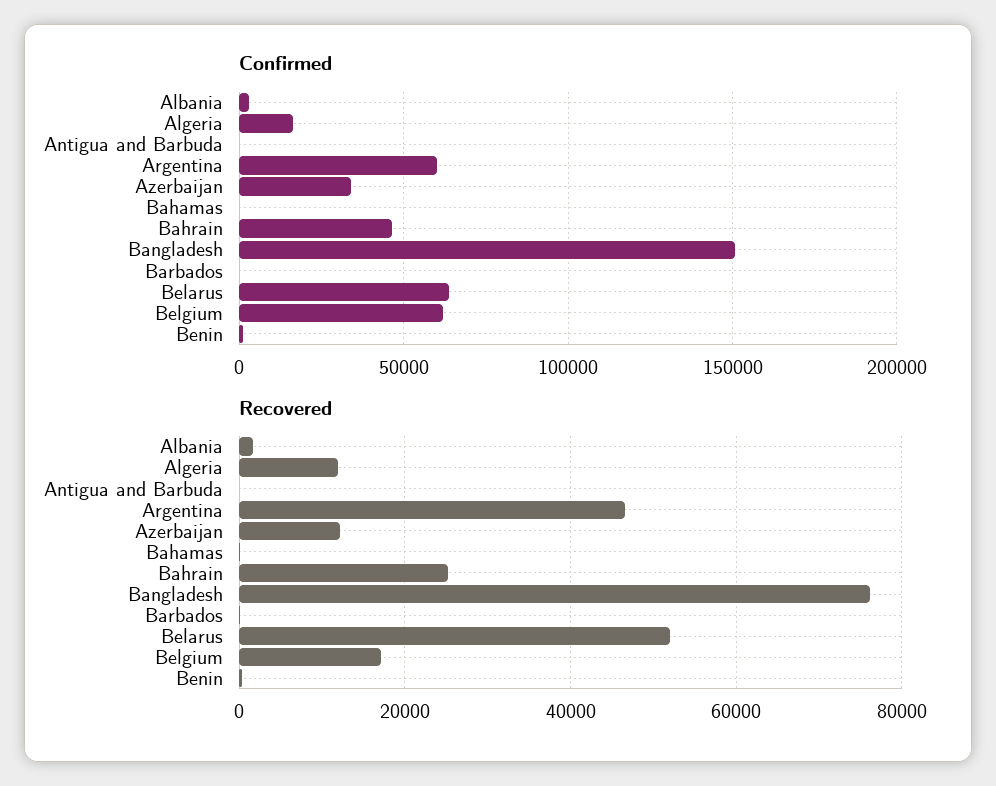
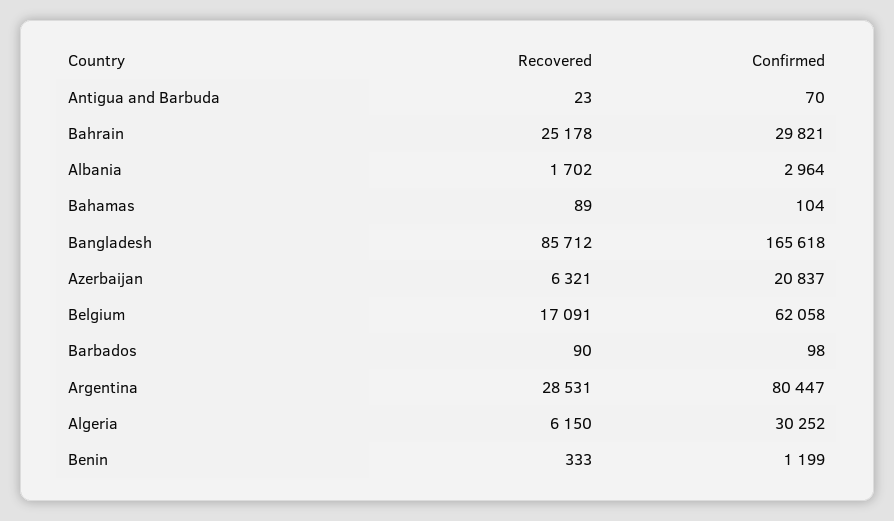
Confirmed, Algeria: 15000 -> 30252
Confirmed, Argentina: 60000 -> 80447
Confirmed, Azerbaijan: 35000 -> 20837
Confirmed, Bahrain: 45000 -> 29821
Confirmed, Bangladesh: 150000 -> 165618
Confirmed, Belarus: 65000 -> none
Recovered, Algeria: 12000 -> 6150
Recovered, Argentina: 46000 -> 28531
Recovered, Azerbaijan: 12000 -> 6321
Recovered, Bangladesh: 76000 -> 85712
Recovered, Belarus: 52000 -> none

